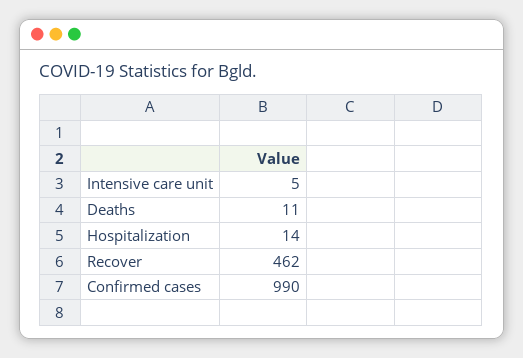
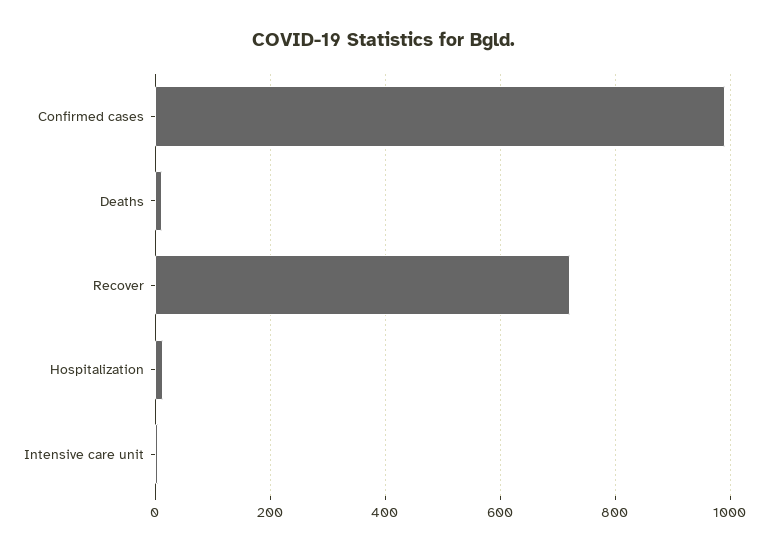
Recover: 462 -> 720

